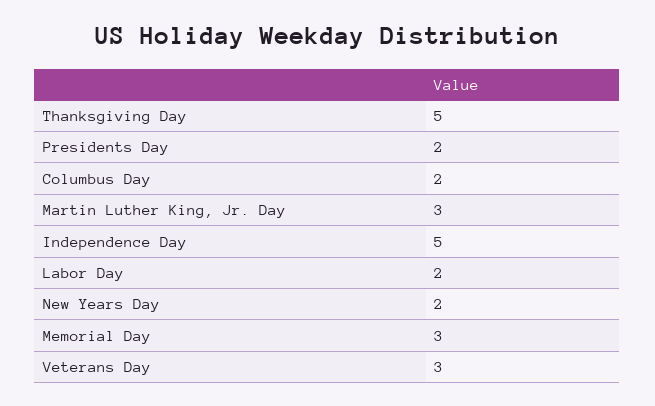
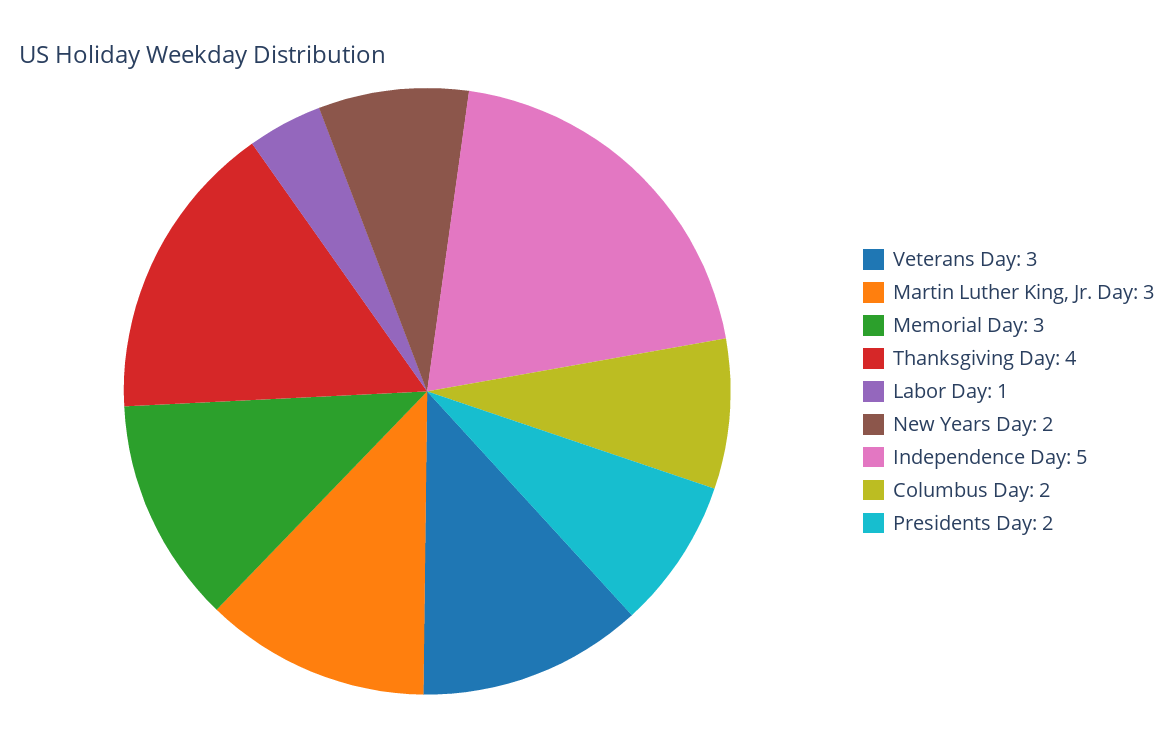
Thanksgiving Day: 5 -> 4
Labor Day: 2 -> 1

